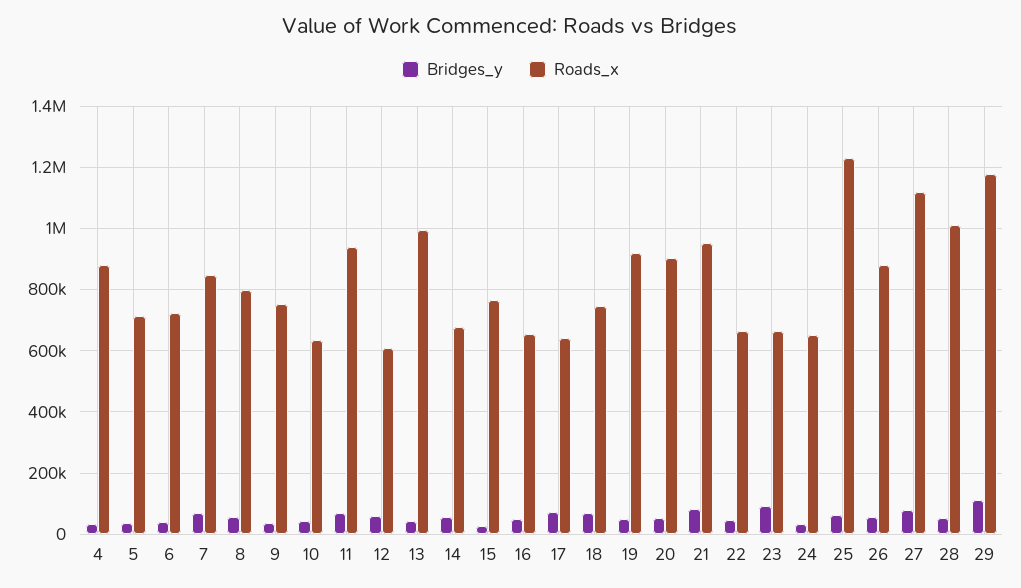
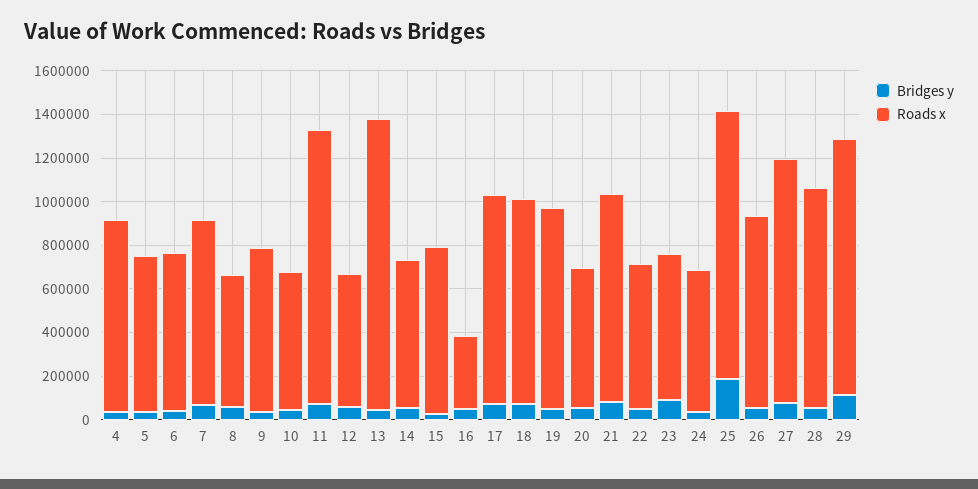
Roads_x, 8: 800000 -> 600000
Roads_x, 11: 940000 -> 1250000
Roads_x, 13: 1000000 -> 1350000
Roads_x, 16: 660000 -> 350000
Roads_x, 17: 640000 -> 950000
Roads_x, 18: 740000 -> 950000
Roads_x, 20: 900000 -> 650000
Bridges_y, 25: 60000 -> 200000

